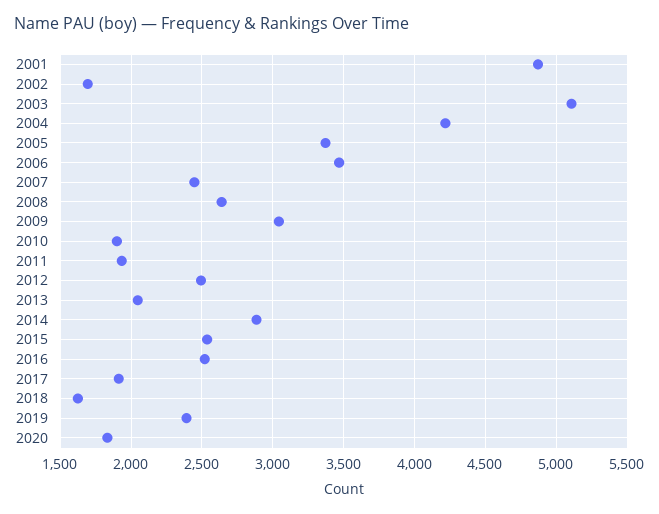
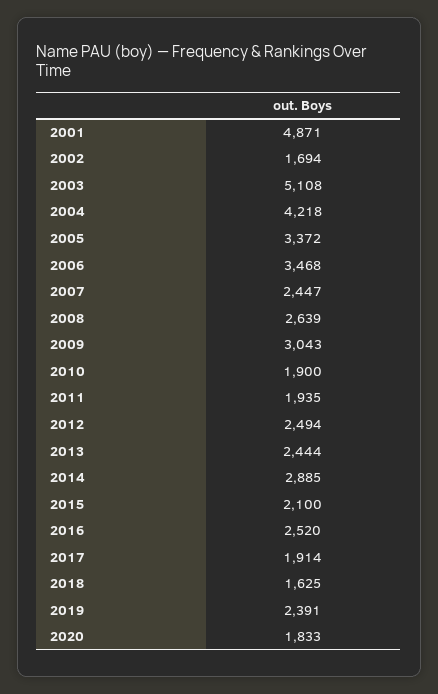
2013: 2050 -> 2444
2015: 2550 -> 2100

